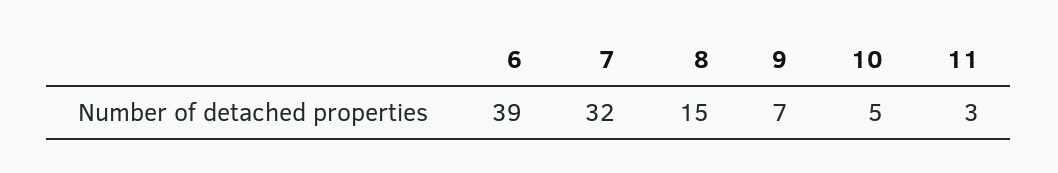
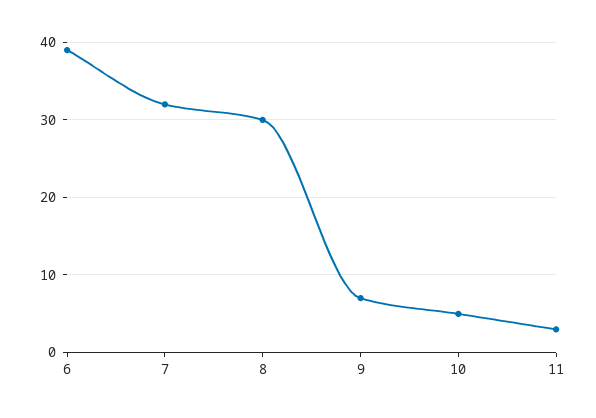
8: 15 -> 30

